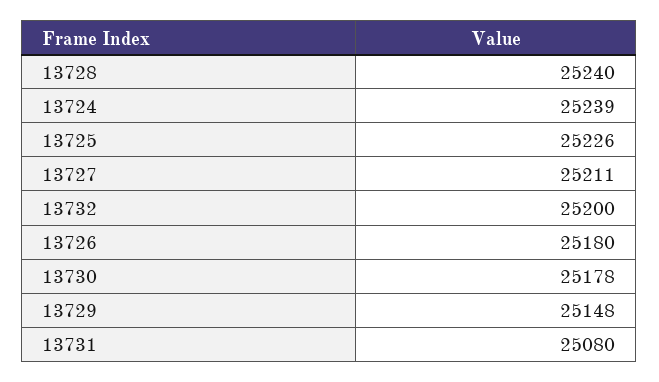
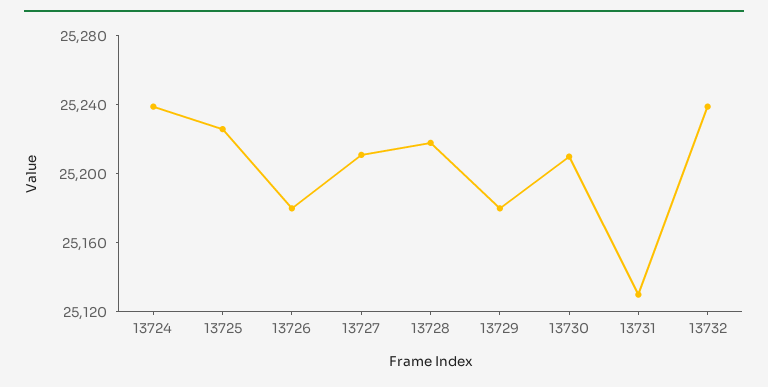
13728: 25240 -> 25220
13732: 25200 -> 25240
13730: 25178 -> 25210
13729: 25148 -> 25180
13731: 25080 -> 25130

